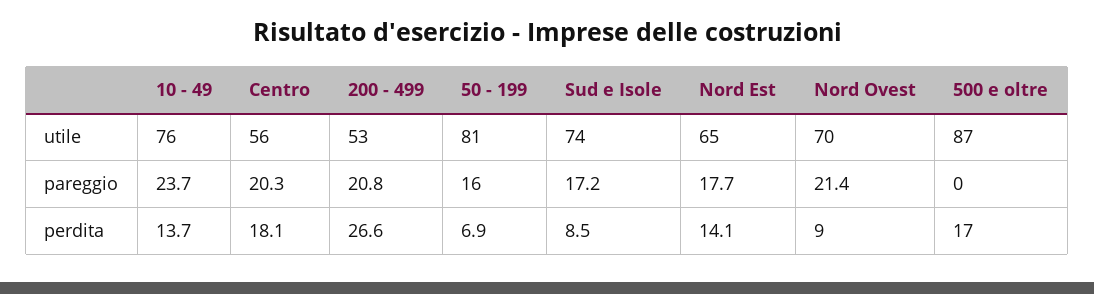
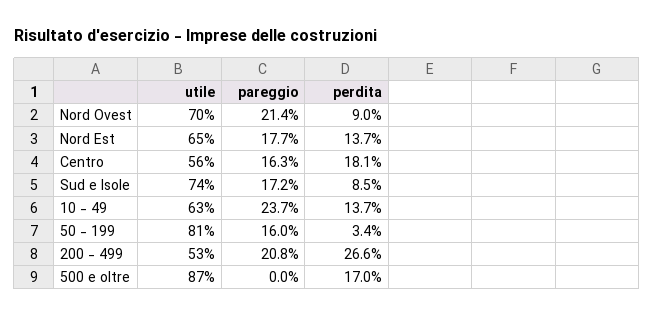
10 - 49, utile: 76 -> 63
Centro, pareggio: 20.3 -> 16.3
50 - 199, perdita: 6.9 -> 3.4
Nord Est, perdita: 14.1 -> 13.7

